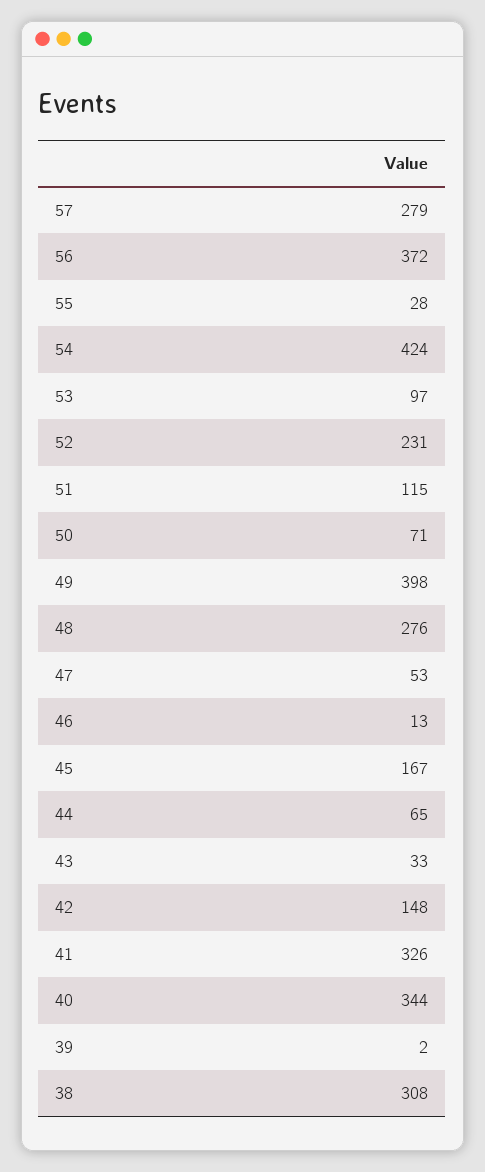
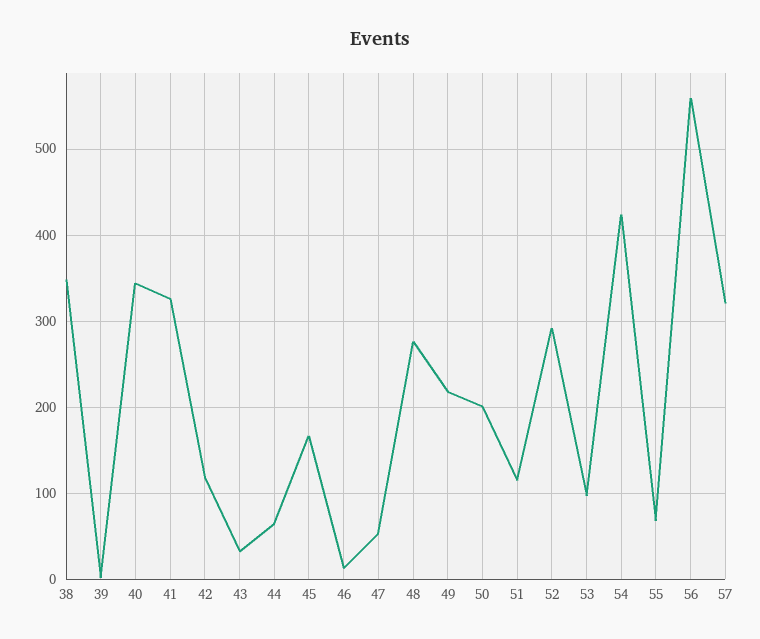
57: 279 -> 320
56: 372 -> 560
55: 28 -> 70
52: 231 -> 290
50: 71 -> 200
49: 398 -> 220
42: 148 -> 120
38: 308 -> 350

